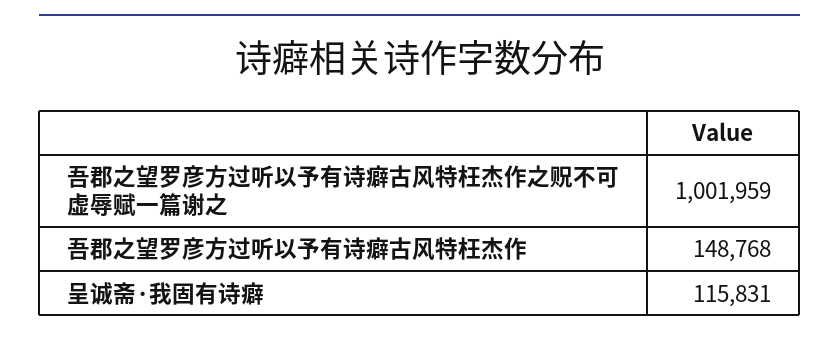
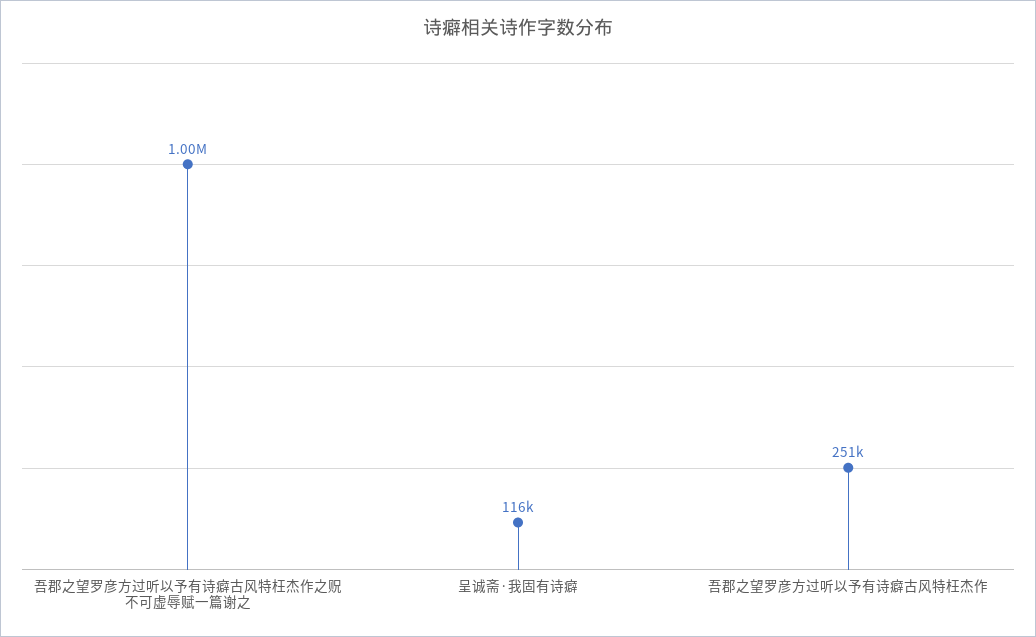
吾郡之望罗彦方过听以予有诗癖古风特枉杰作: 148768 -> 251000

